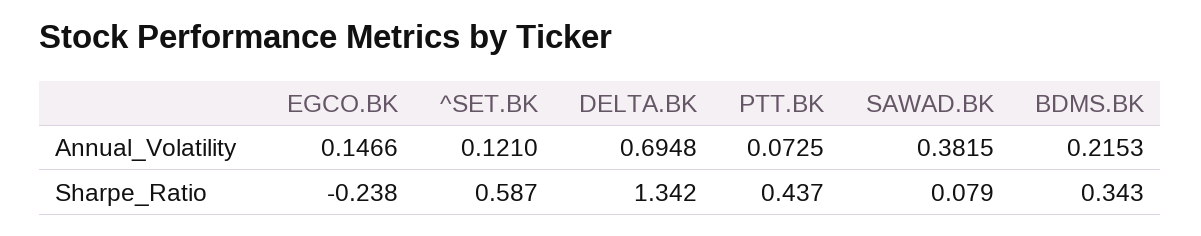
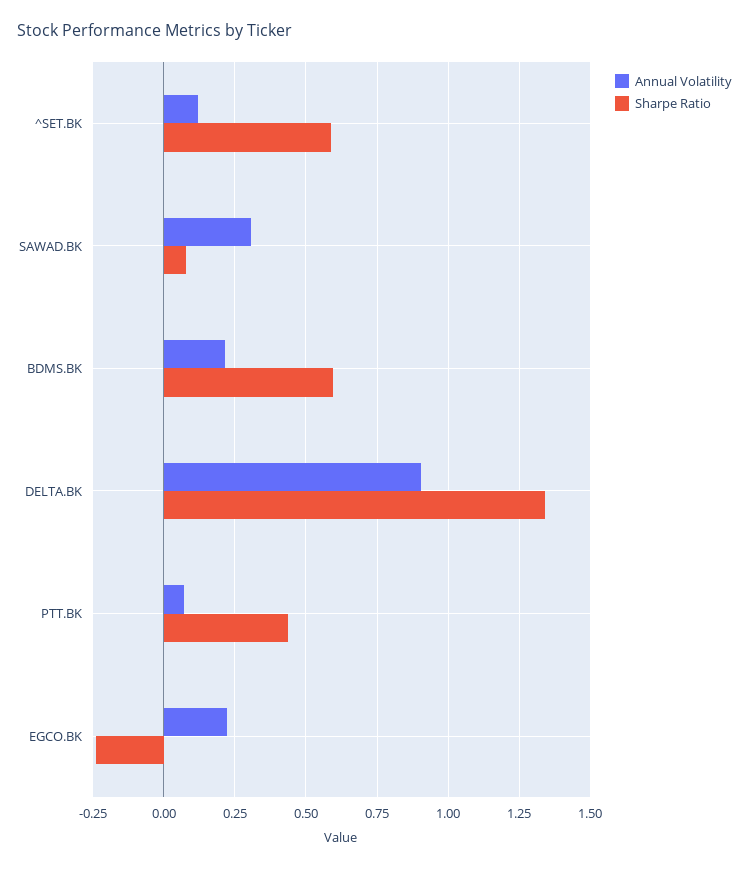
Annual_Volatility, EGCO.BK: 0.1466 -> 0.225
Annual_Volatility, DELTA.BK: 0.6948 -> 0.9
Annual_Volatility, SAWAD.BK: 0.3815 -> 0.3
Sharpe_Ratio, BDMS.BK: 0.343 -> 0.6

